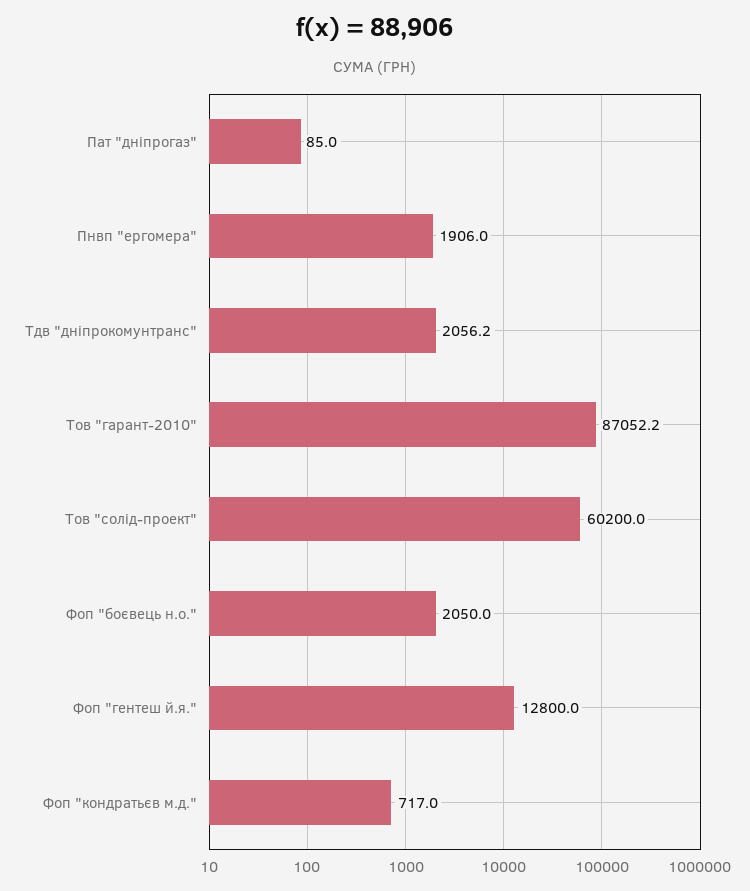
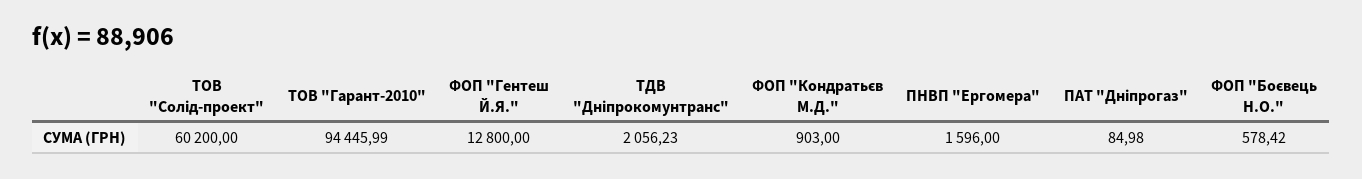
Пнвп "ергомера": 1906 -> 1596
Тов "гарант-2010": 87052.2 -> 94445.99
Фоп "боєвець н.о.": 2050 -> 578.42
Фоп "кондратьєв м.д.": 717 -> 903

